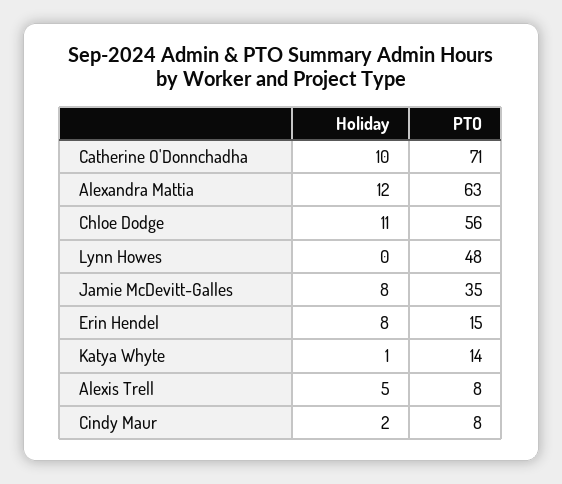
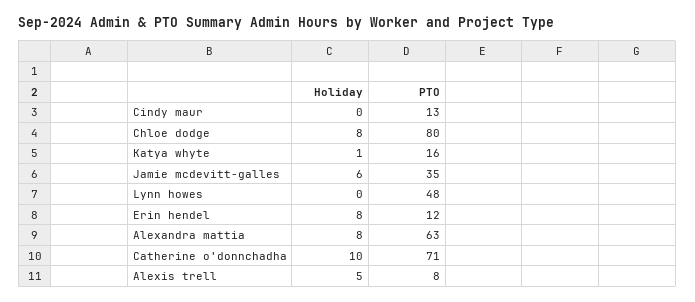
Holiday, Alexandra Mattia: 12 -> 8
Holiday, Chloe Dodge: 11 -> 8
PTO, Chloe Dodge: 56 -> 80
Holiday, Jamie McDevitt-Galles: 8 -> 6
PTO, Erin Hendel: 15 -> 12
PTO, Katya Whyte: 14 -> 16
Holiday, Cindy Maur: 2 -> 0
PTO, Cindy Maur: 8 -> 13

